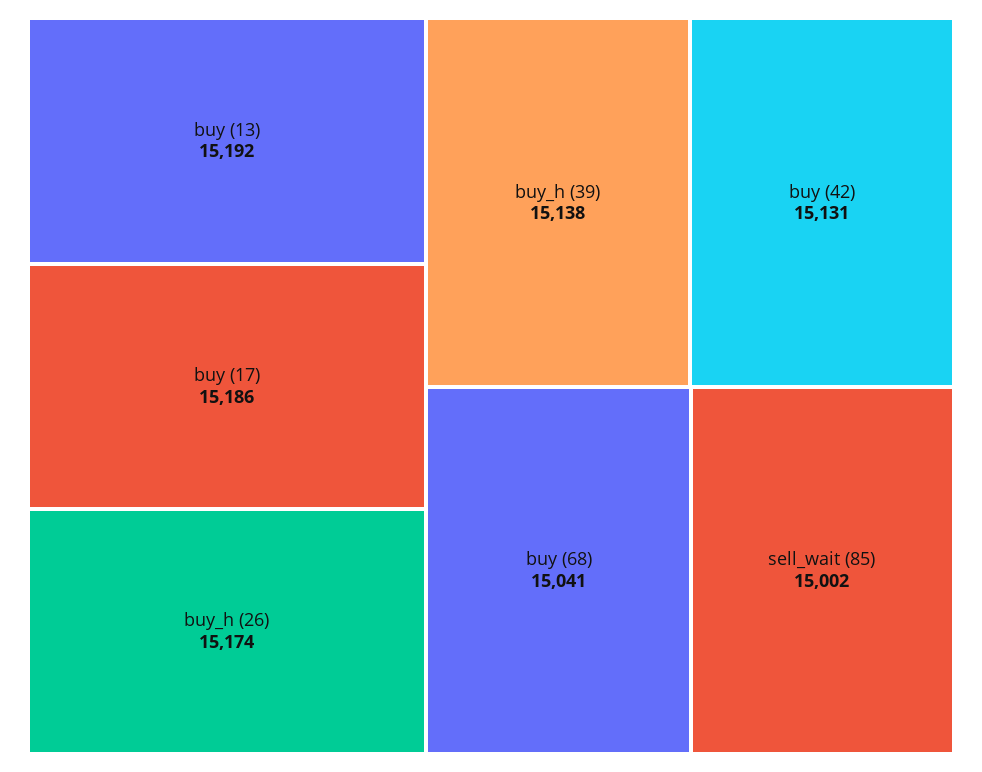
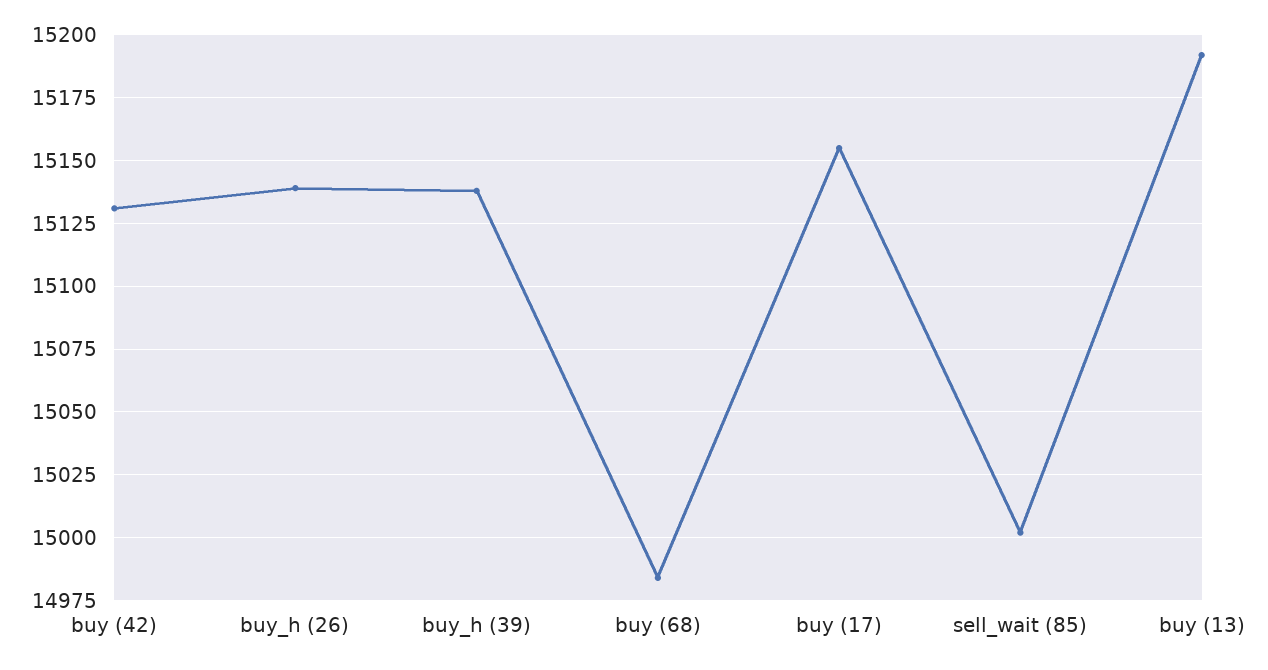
buy (17): 15186 -> 15155
buy_h (26): 15174 -> 15140
buy (68): 15041 -> 14985

